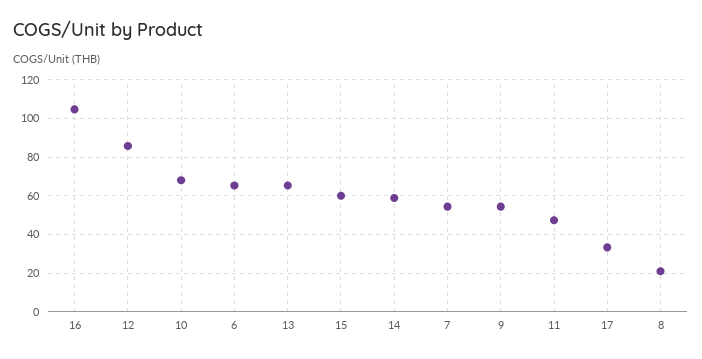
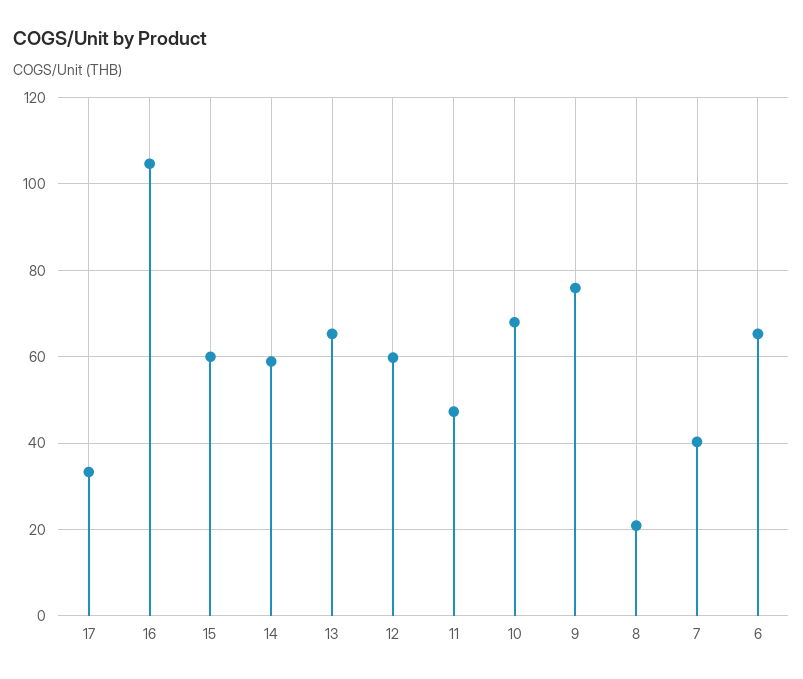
12: 85 -> 60
7: 55 -> 40
9: 55 -> 76

